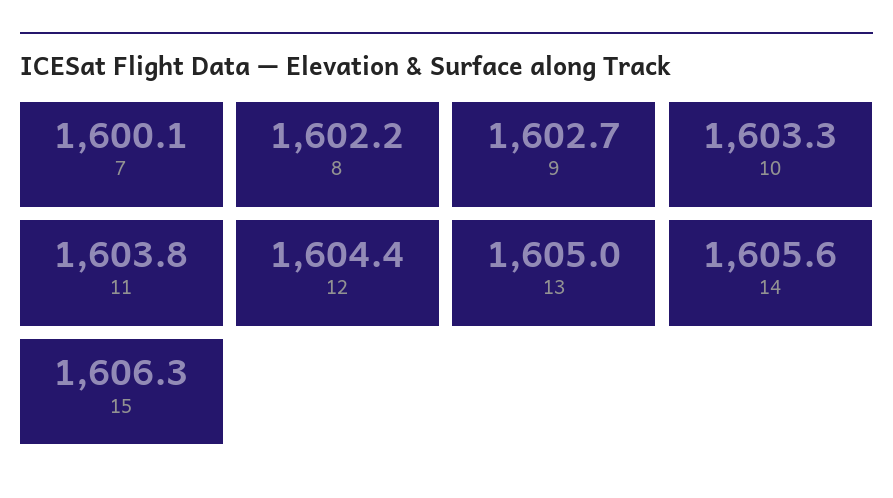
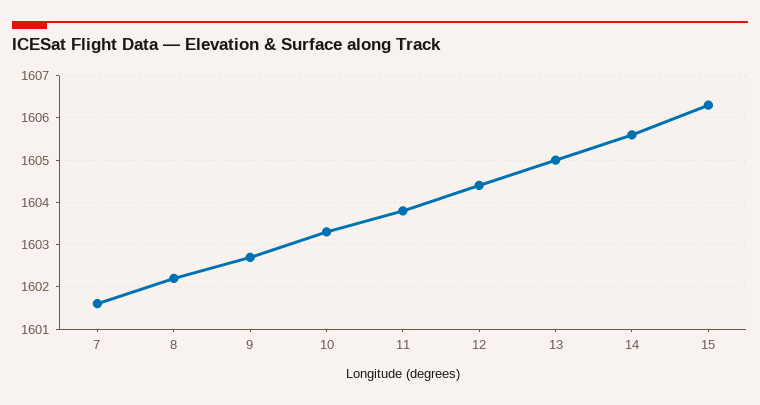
7: 1600.1 -> 1601.5

